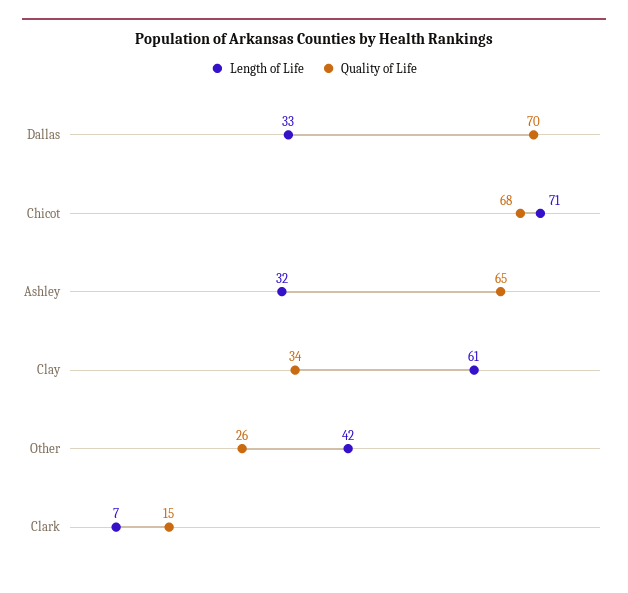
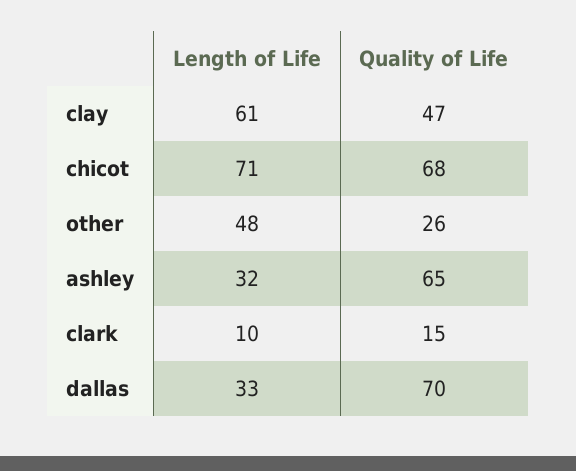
Quality of Life, Clay: 34 -> 47
Length of Life, Other: 42 -> 48
Length of Life, Clark: 7 -> 10

